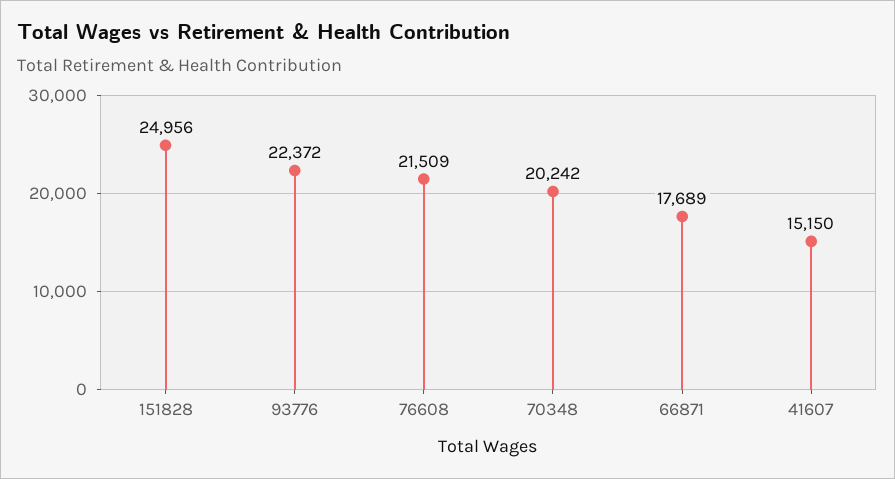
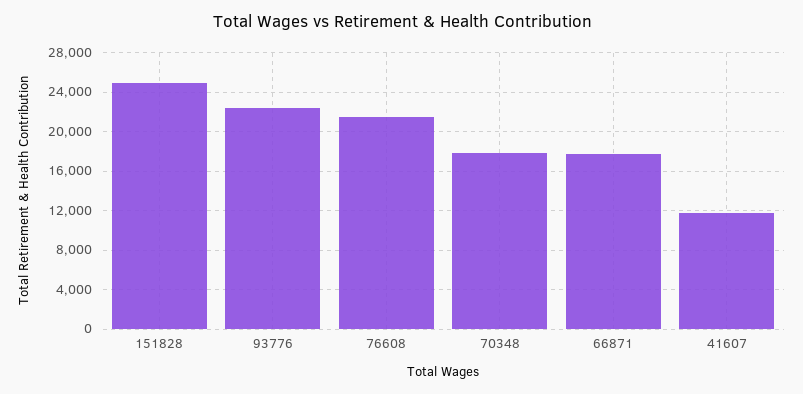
70348: 20242 -> 18000
41607: 15150 -> 12000

